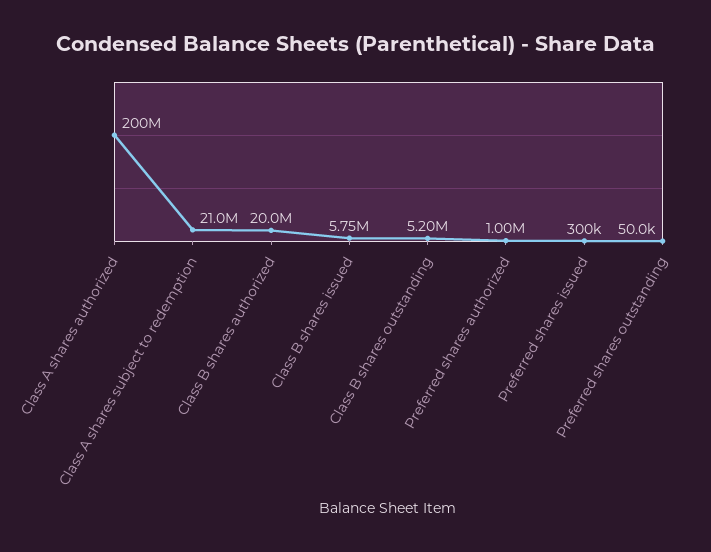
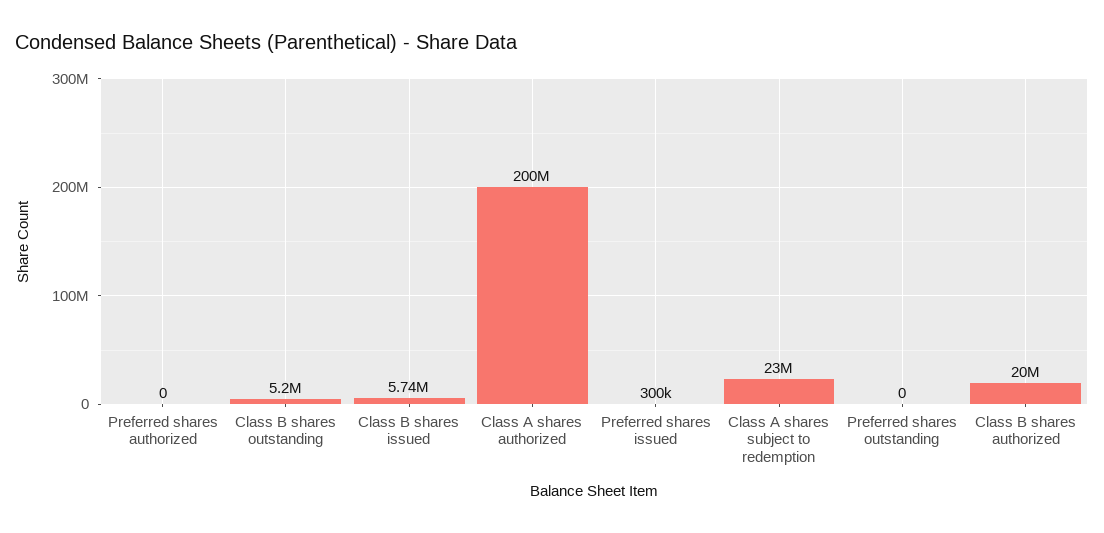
Class A shares subject to redemption: 21000000 -> 23000000
Class B shares issued: 5750000 -> 5740000
Preferred shares authorized: 1000000 -> 0
Preferred shares outstanding: 50000 -> 0

